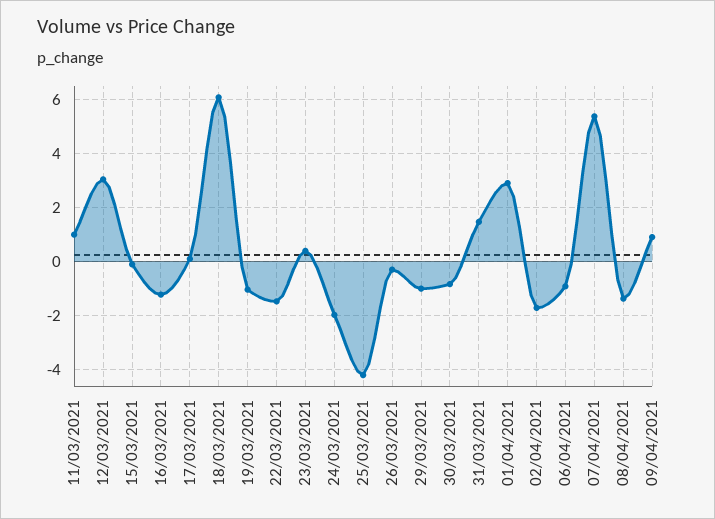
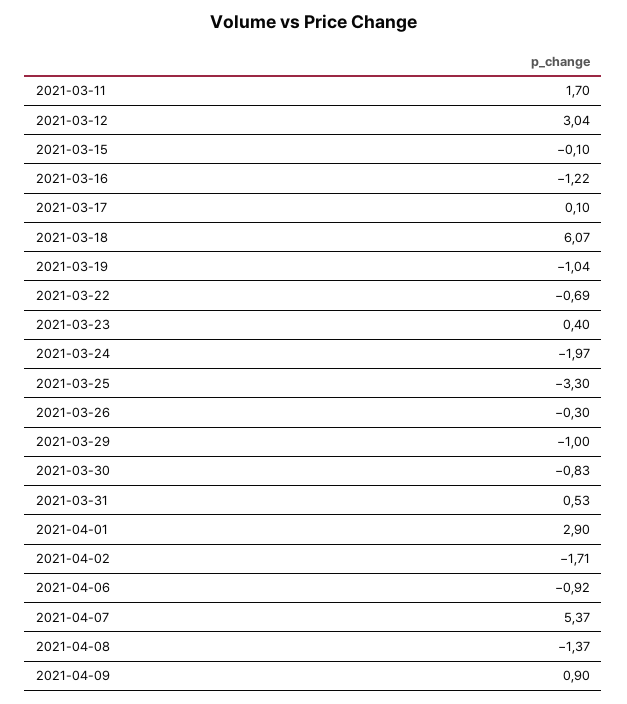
11/03/2021: 1 -> 1.7
22/03/2021: -1.5 -> -0.69
25/03/2021: -4.25 -> -3.3
31/03/2021: 1.5 -> 0.53

